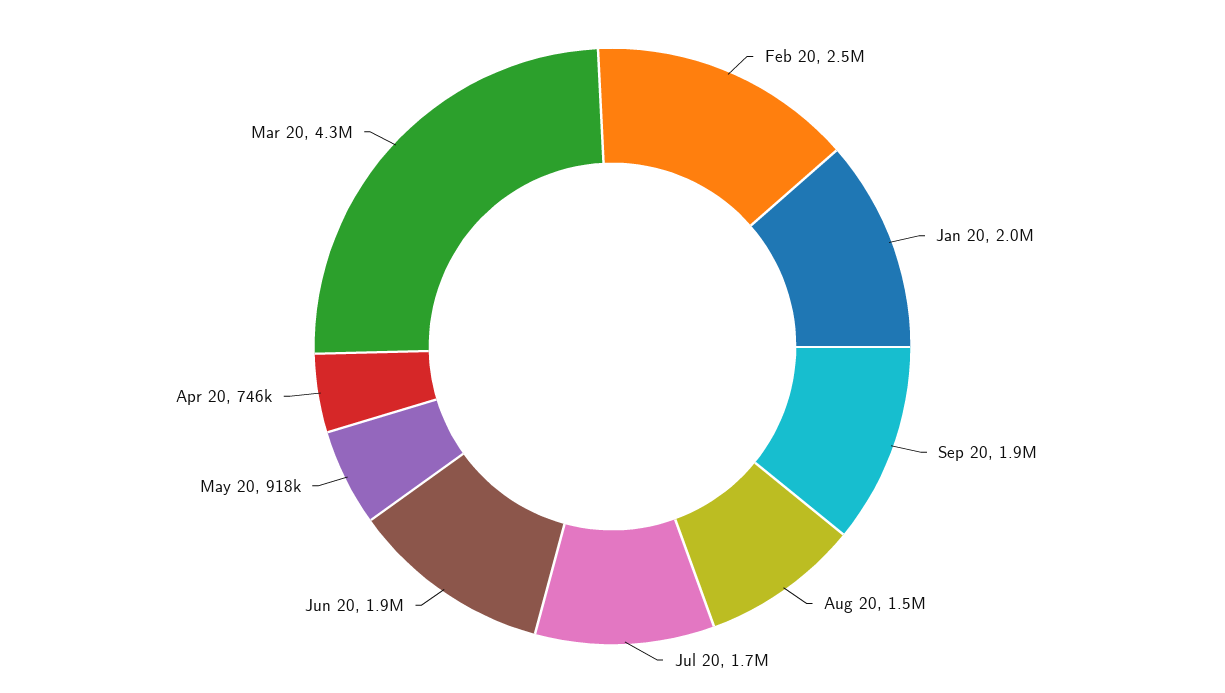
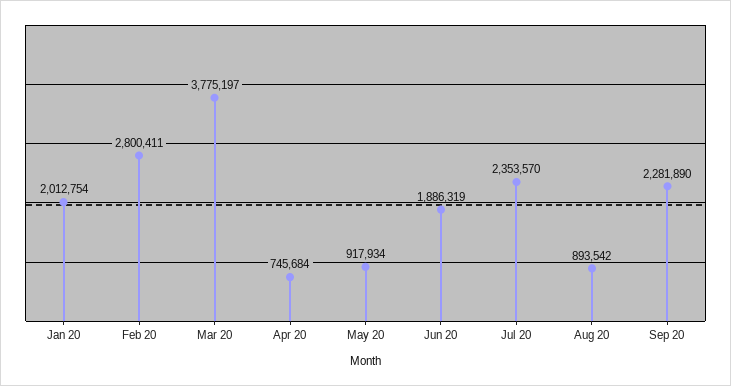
Feb 20: 2500000 -> 2800411
Sep 20: 1900000 -> 2281890
Aug 20: 1500000 -> 893542
Jul 20: 1700000 -> 2353570
Mar 20: 4300000 -> 3775197

